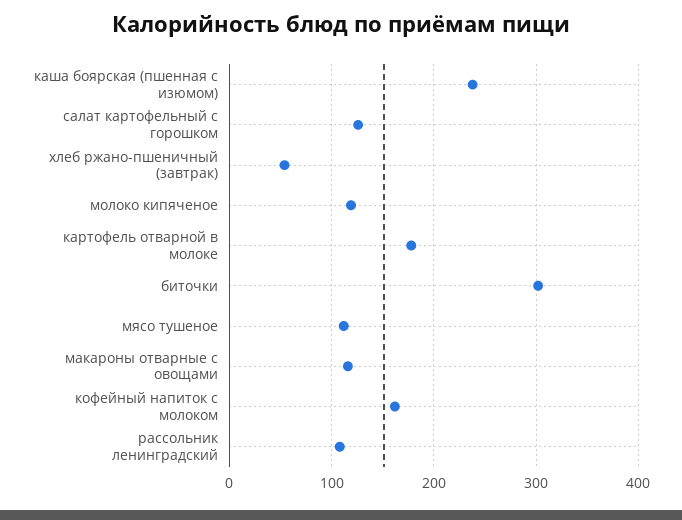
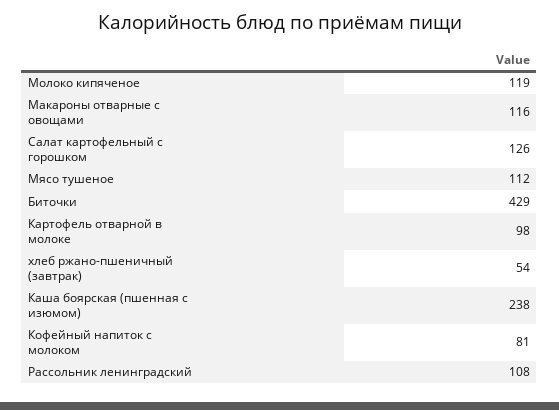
картофель отварной в молоке: 180 -> 98
биточки: 300 -> 429
кофейный напиток с молоком: 160 -> 81

